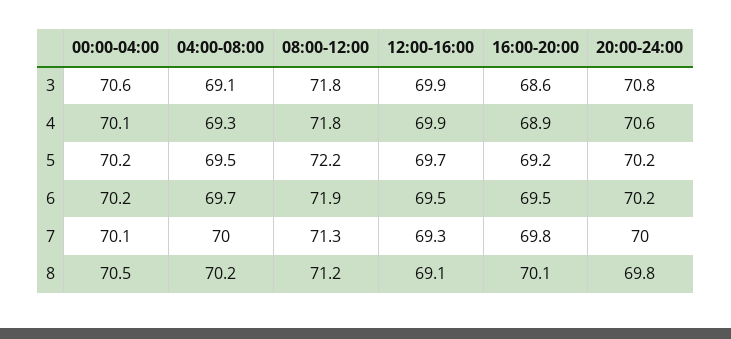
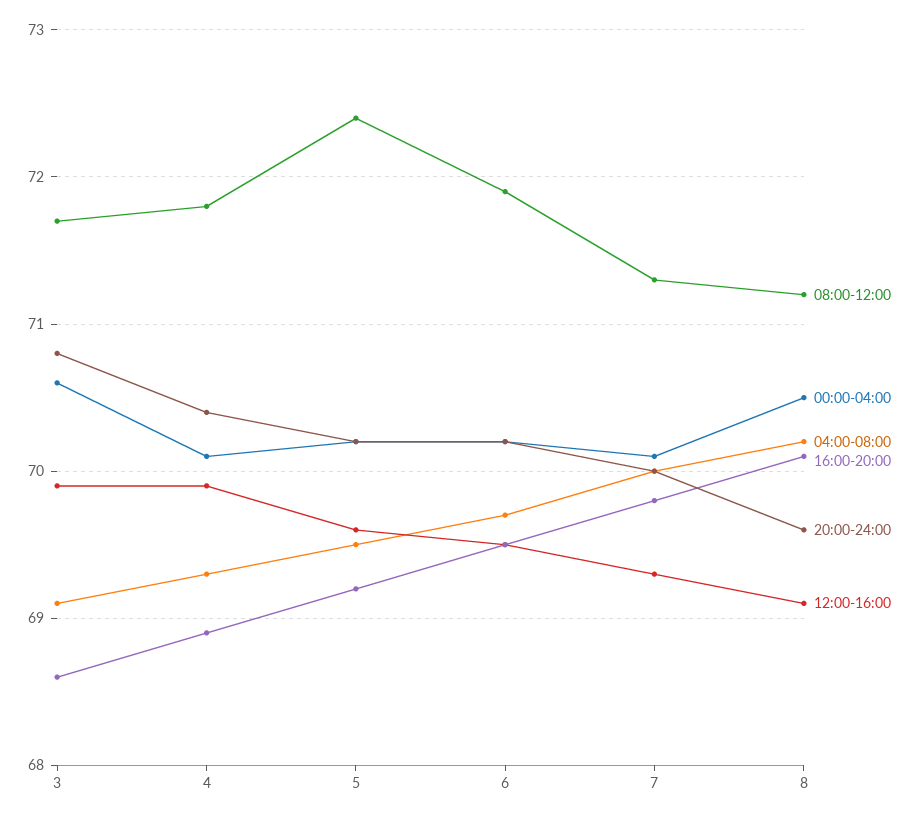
08:00-12:00, 3: 71.8 -> 71.7
20:00-24:00, 4: 70.6 -> 70.4
08:00-12:00, 5: 72.2 -> 72.4
12:00-16:00, 5: 69.7 -> 69.6
20:00-24:00, 8: 69.8 -> 69.6

